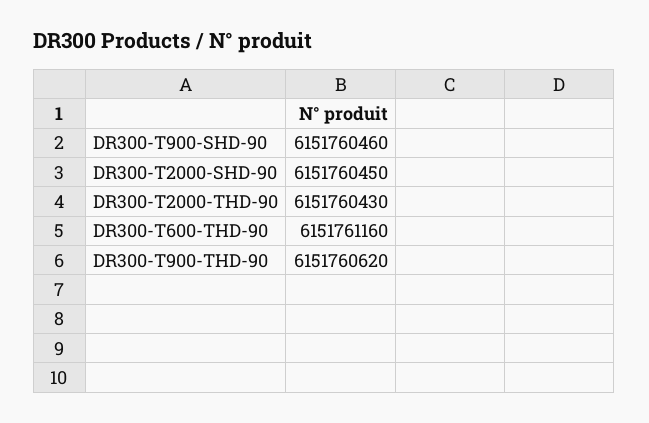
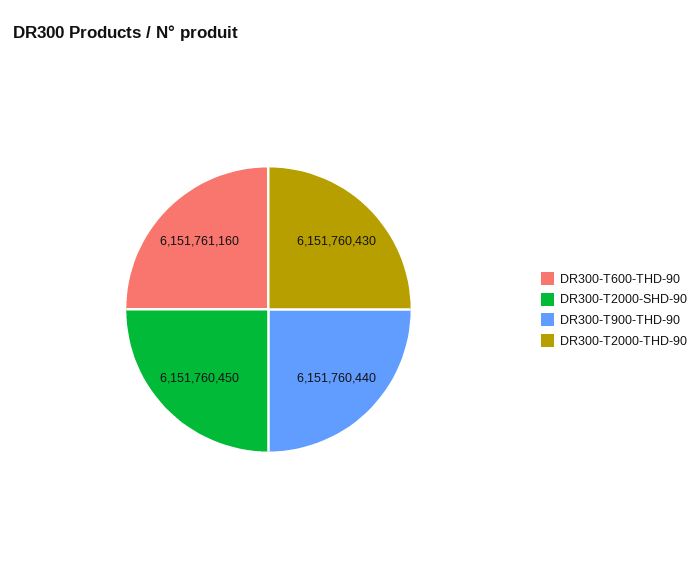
DR300-T900-SHD-90: 6151760460 -> none
DR300-T900-THD-90: 6151760620 -> 6151760440

